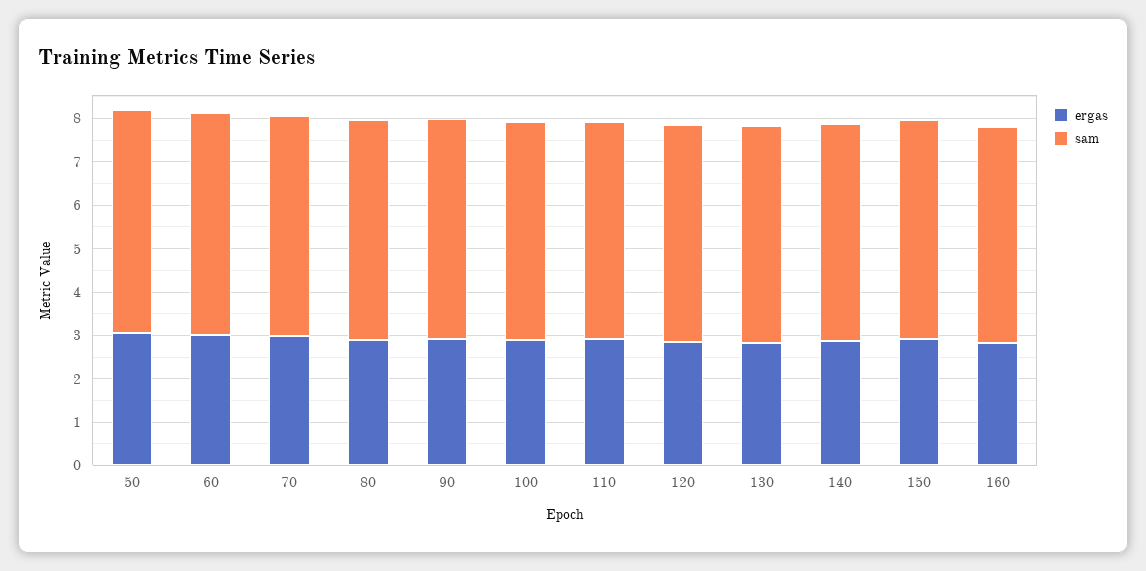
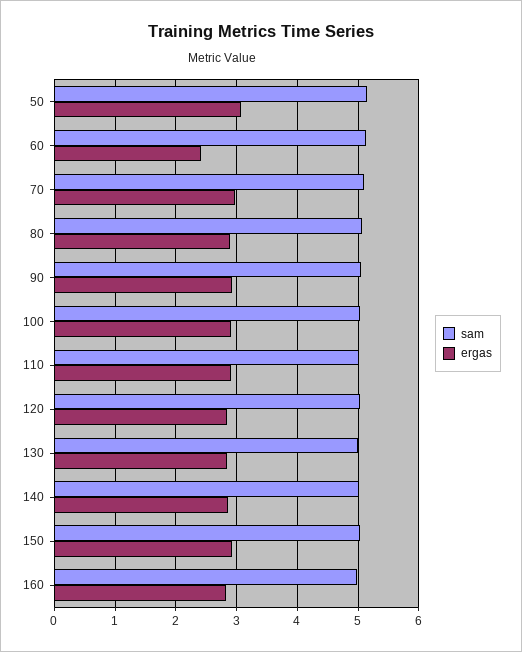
ergas, 60: 3 -> 2.4

